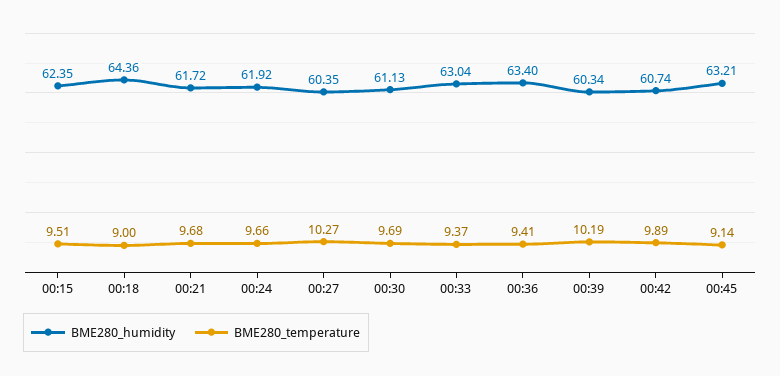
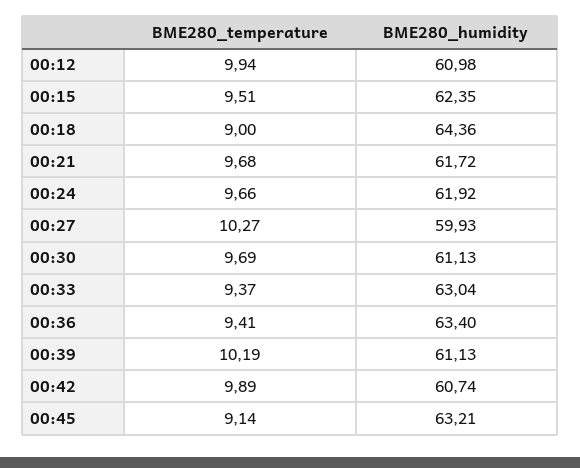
BME280_humidity, 00:27: 60.35 -> 59.93
BME280_humidity, 00:39: 60.34 -> 61.13
BME280_temperature, 00:12: none -> 9.94
BME280_humidity, 00:12: none -> 60.98

